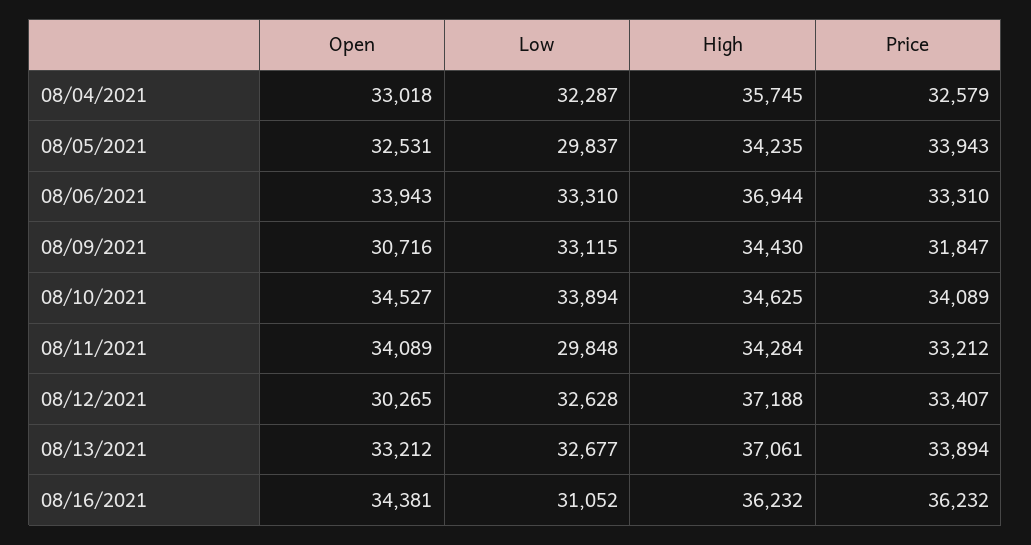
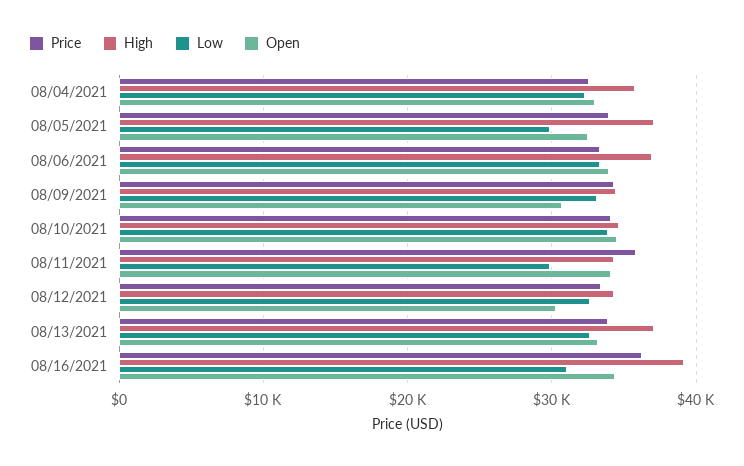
High, 08/05/2021: 34235 -> 37000
Price, 08/09/2021: 31847 -> 34000
Price, 08/11/2021: 33212 -> 36000
High, 08/12/2021: 37188 -> 34000
High, 08/16/2021: 36232 -> 39000

